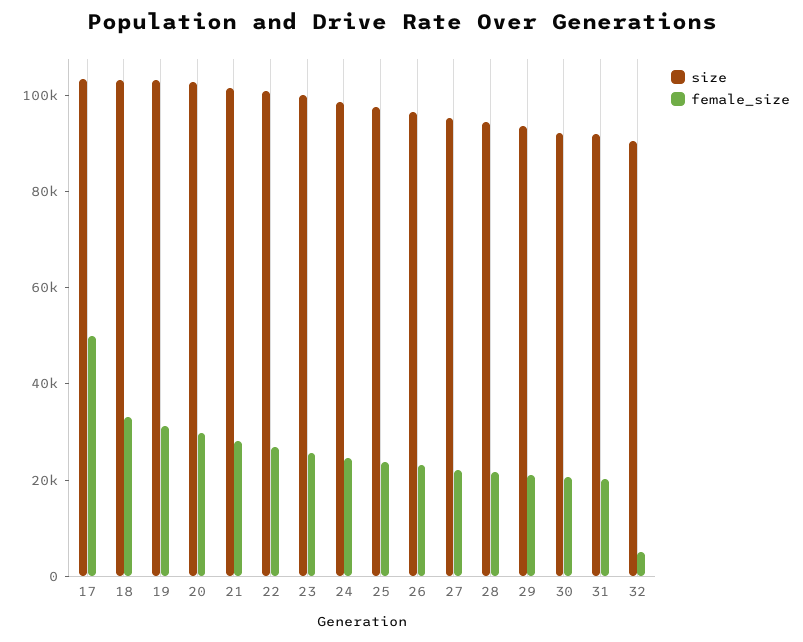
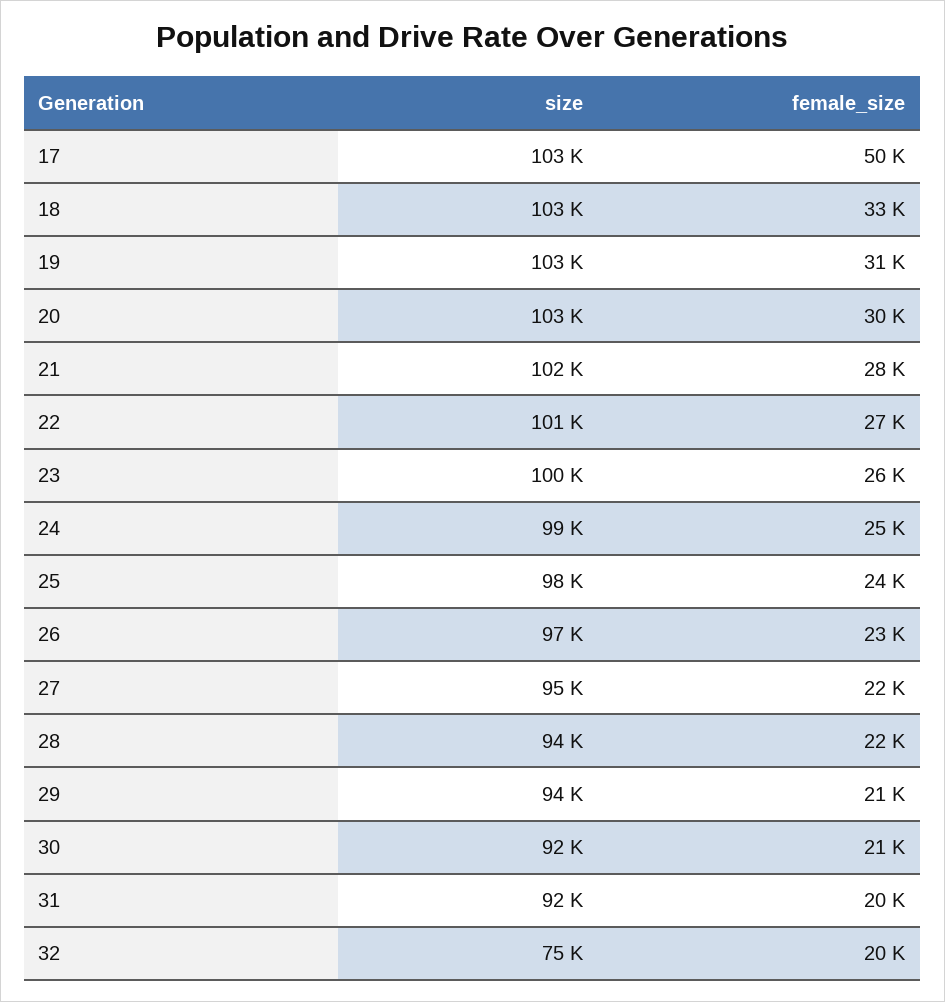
size, 32: 90000 -> 75000
female_size, 32: 5000 -> 20000

